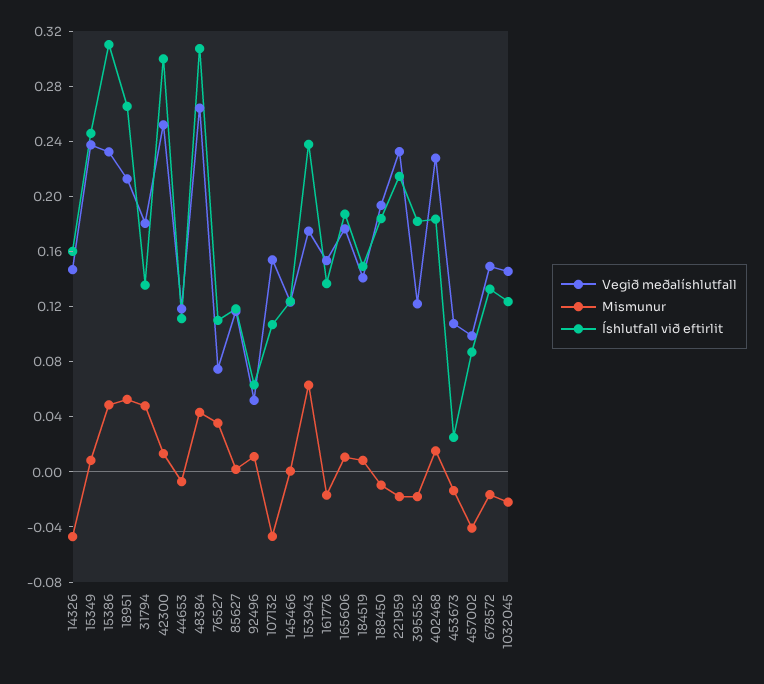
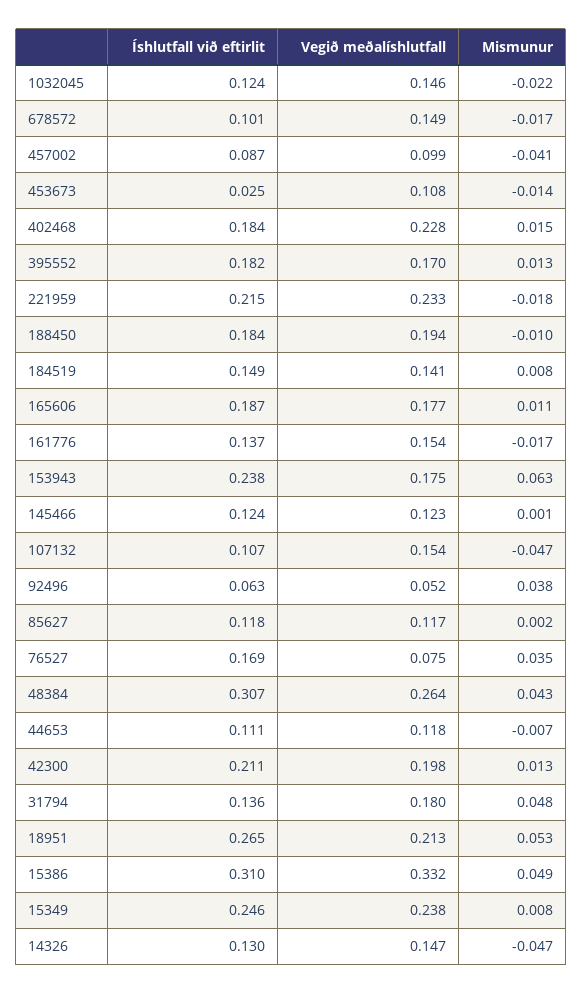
Íshlutfall við eftirlit, 14326: 0.16 -> 0.13
Vegið meðalíshlutfall, 15386: 0.23 -> 0.332
Vegið meðalíshlutfall, 42300: 0.25 -> 0.198
Íshlutfall við eftirlit, 42300: 0.3 -> 0.211
Íshlutfall við eftirlit, 76527: 0.11 -> 0.169
Mismunur, 92496: 0.01 -> 0.038
Vegið meðalíshlutfall, 395552: 0.12 -> 0.17
Mismunur, 395552: -0.02 -> 0.013
Íshlutfall við eftirlit, 678572: 0.13 -> 0.101

